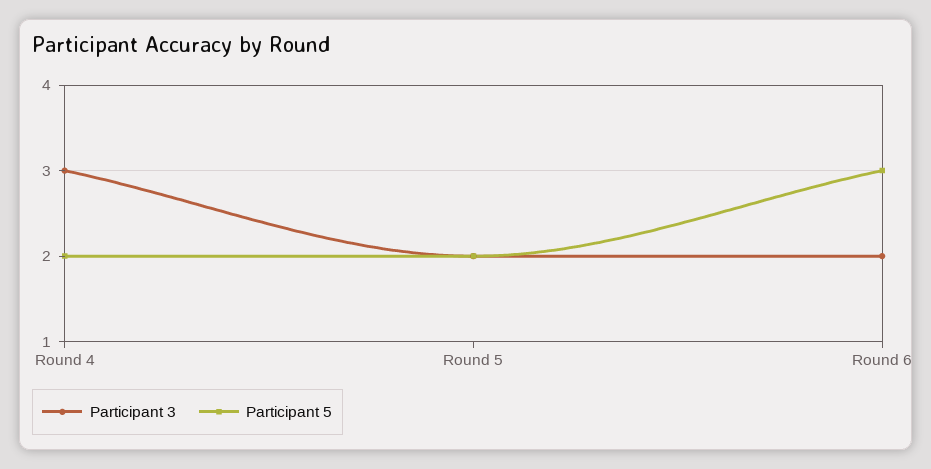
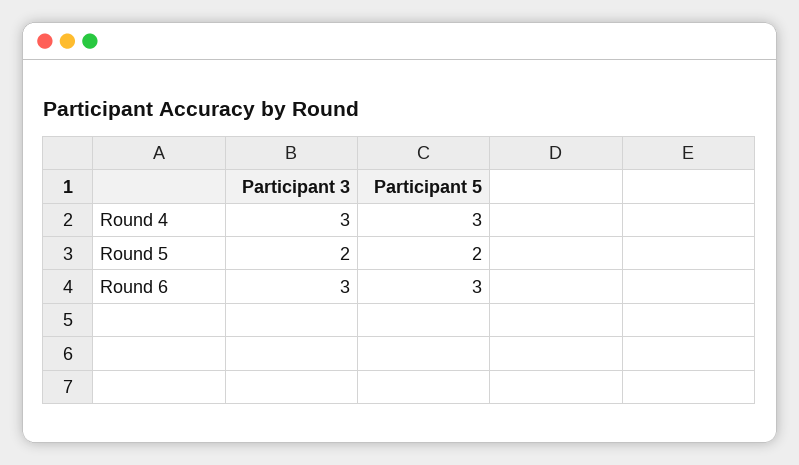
Participant 5, Round 4: 2 -> 3
Participant 3, Round 6: 2 -> 3

